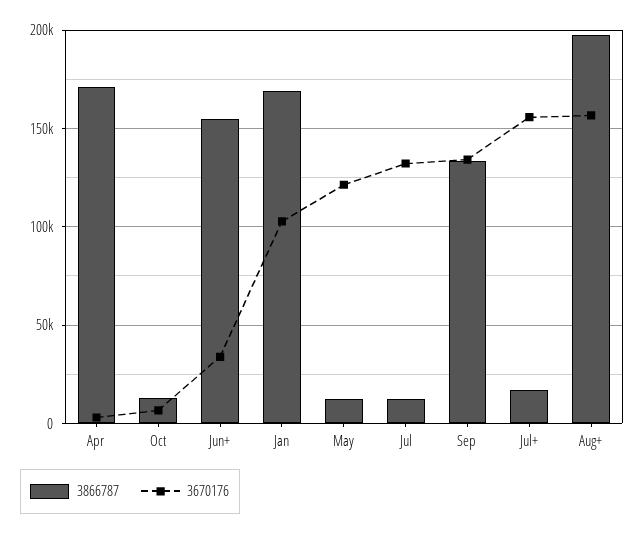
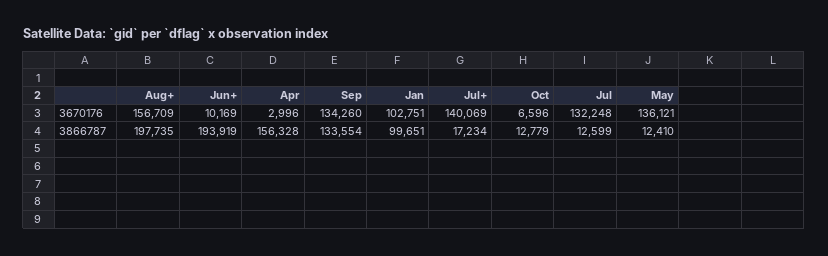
3866787, Apr: 170000 -> 156328
3866787, Jun+: 155000 -> 193919
3670176, Jun+: 35000 -> 10169
3866787, Jan: 170000 -> 99651
3670176, May: 120000 -> 136121
3670176, Jul+: 155000 -> 140069

